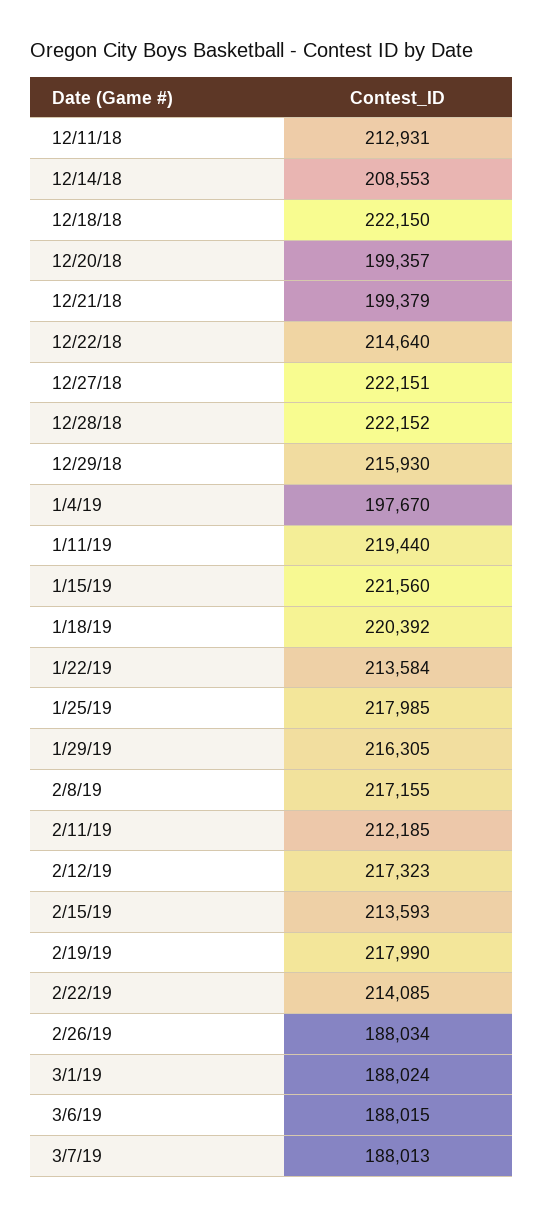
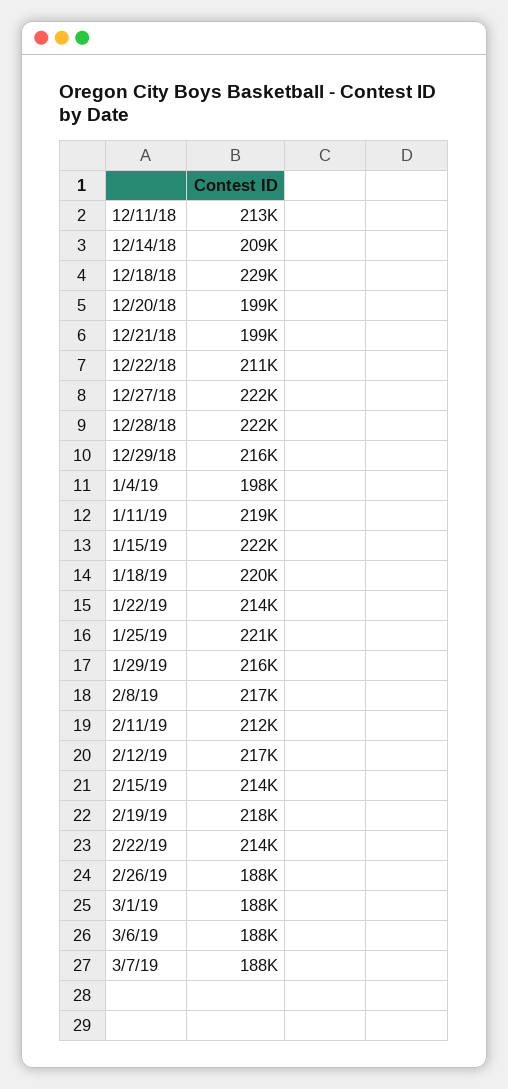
12/18/18: 222150 -> 229000
12/22/18: 214640 -> 211000
1/25/19: 217985 -> 221000

